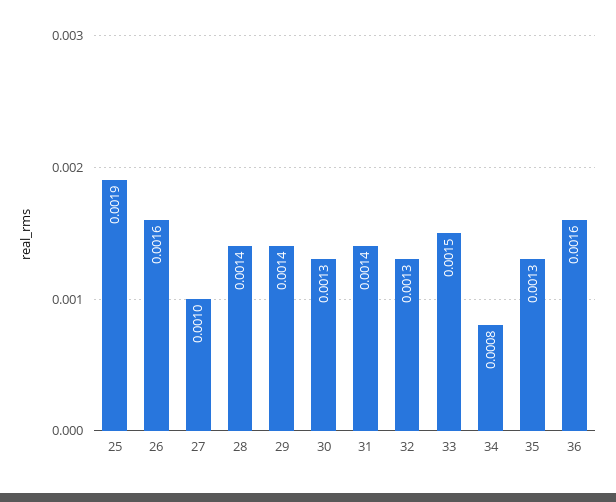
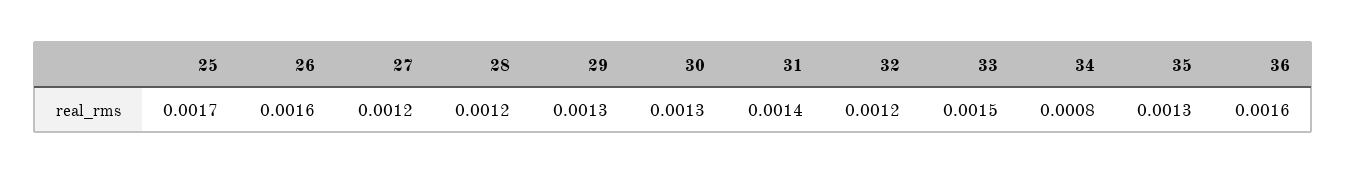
25: 0.0019 -> 0.0017
27: 0.001 -> 0.0012
28: 0.0014 -> 0.0012
29: 0.0014 -> 0.0013
32: 0.0013 -> 0.0012

